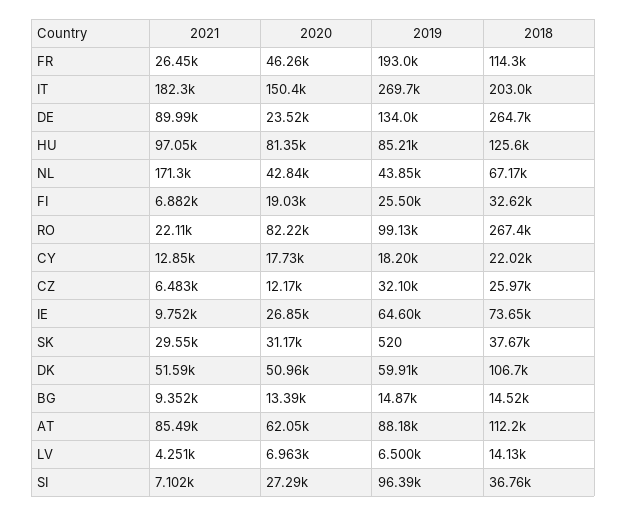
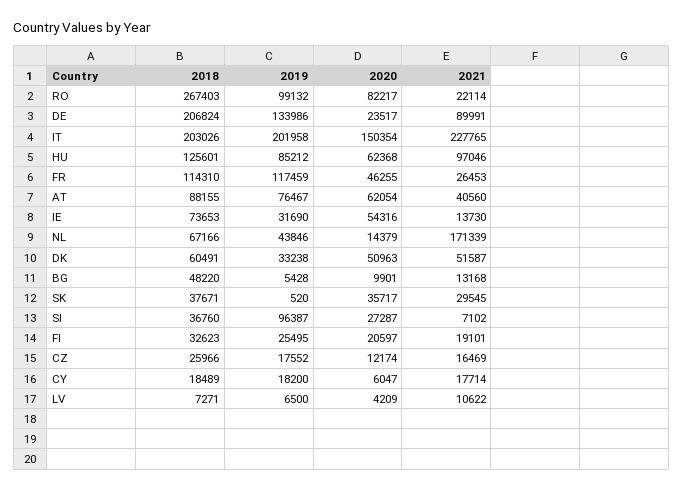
2019, FR: 193000 -> 117459
2021, IT: 182300 -> 227765
2019, IT: 269700 -> 201958
2018, DE: 264700 -> 206824
2020, HU: 81350 -> 62368
2020, NL: 42840 -> 14379
2021, FI: 6882 -> 19101
2020, FI: 19030 -> 20597
2021, CY: 12850 -> 17714
2020, CY: 17730 -> 6047
2018, CY: 22020 -> 18489
2021, CZ: 6483 -> 16469
2019, CZ: 32100 -> 17552
2021, IE: 9752 -> 13730
2020, IE: 26850 -> 54316
2019, IE: 64600 -> 31690
2020, SK: 31170 -> 35717
2019, DK: 59910 -> 33238
2018, DK: 106700 -> 60491
2021, BG: 9352 -> 13168
2020, BG: 13390 -> 9901
2019, BG: 14870 -> 5428
2018, BG: 14520 -> 48220
2021, AT: 85490 -> 40560
2019, AT: 88180 -> 76467
2018, AT: 112200 -> 88155
2021, LV: 4251 -> 10622
2020, LV: 6963 -> 4209
2018, LV: 14130 -> 7271

